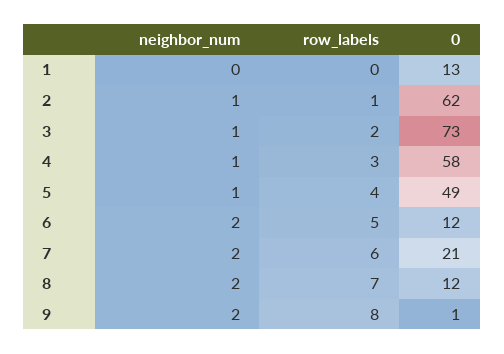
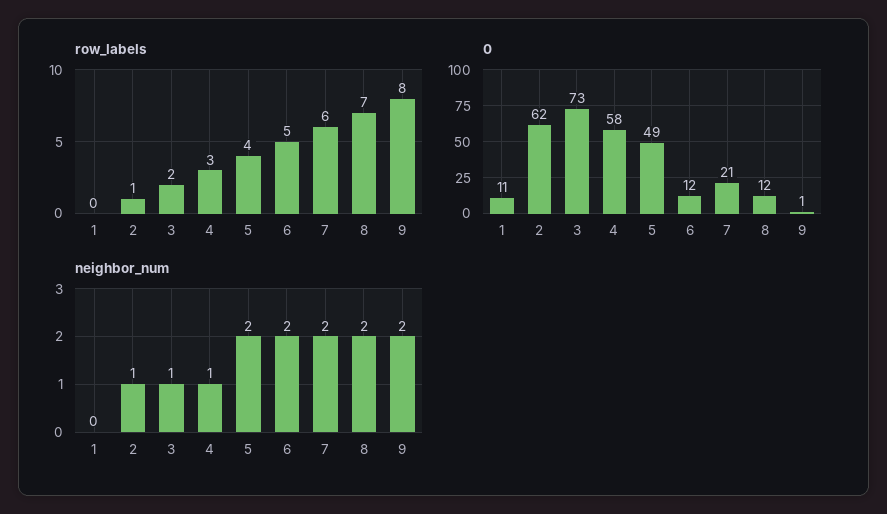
0, 1: 13 -> 11
neighbor_num, 5: 1 -> 2

